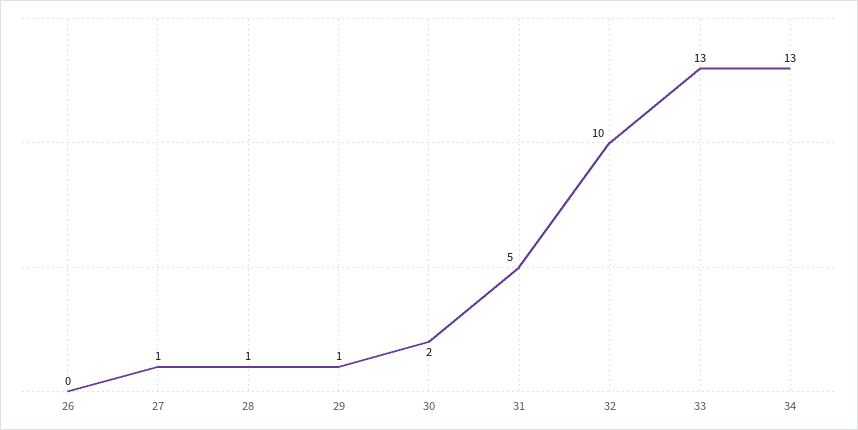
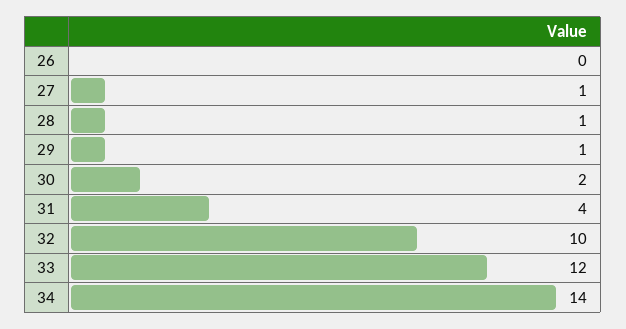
31: 5 -> 4
33: 13 -> 12
34: 13 -> 14

